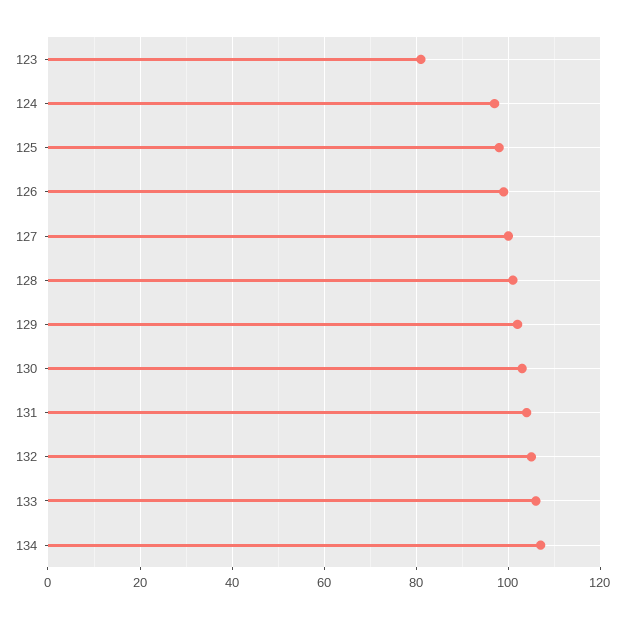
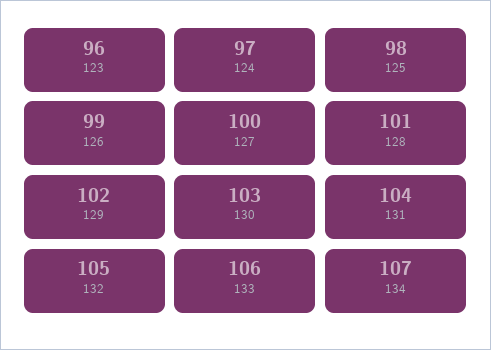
123: 80 -> 96

